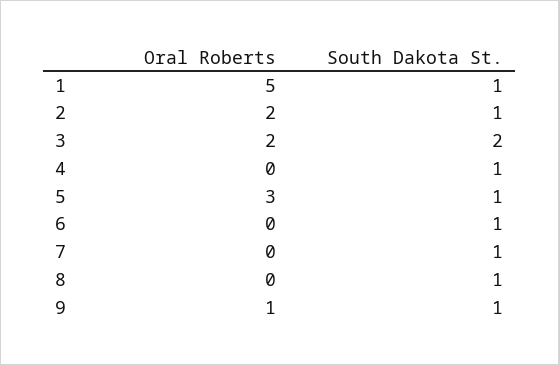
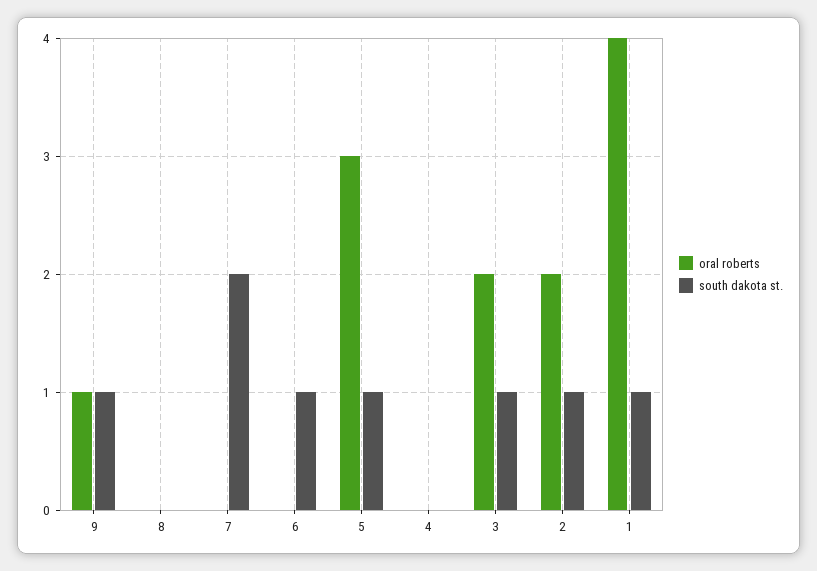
Oral Roberts, 1: 5 -> 4
South Dakota St., 3: 2 -> 1
South Dakota St., 4: 1 -> 0
South Dakota St., 7: 1 -> 2
South Dakota St., 8: 1 -> 0

